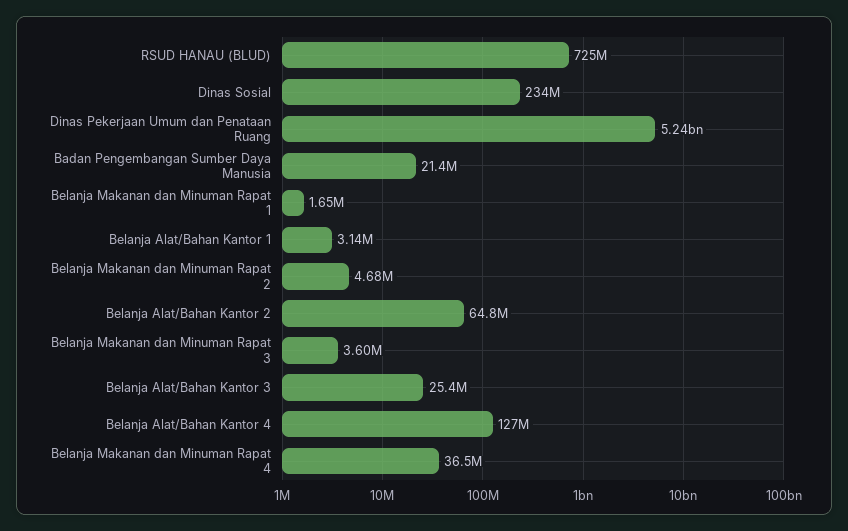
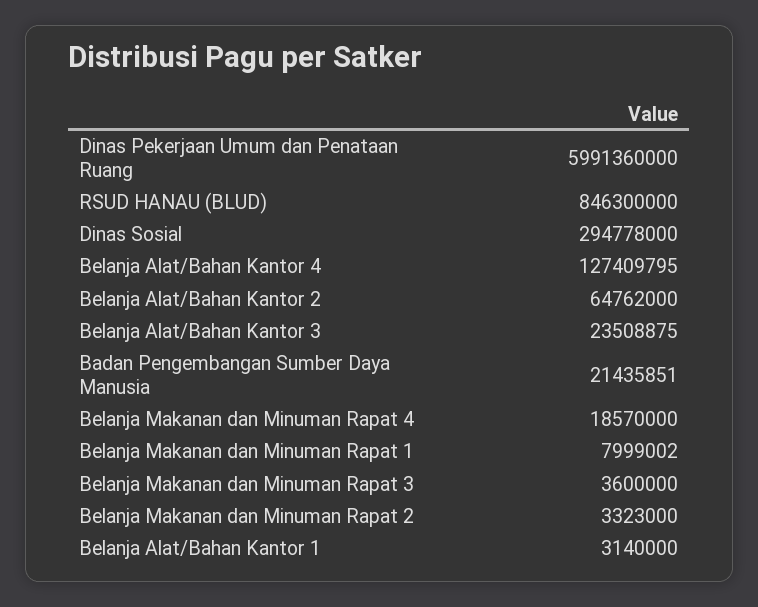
RSUD HANAU (BLUD): 725000000 -> 846300000
Dinas Sosial: 234000000 -> 294778000
Dinas Pekerjaan Umum dan Penataan Ruang: 5240000000 -> 5991360000
Belanja Makanan dan Minuman Rapat 1: 1650000 -> 7999002
Belanja Makanan dan Minuman Rapat 2: 4680000 -> 3323000
Belanja Alat/Bahan Kantor 3: 25400000 -> 23508875
Belanja Makanan dan Minuman Rapat 4: 36500000 -> 18570000

